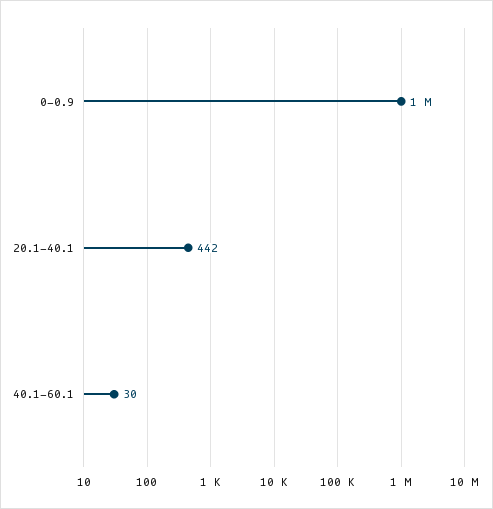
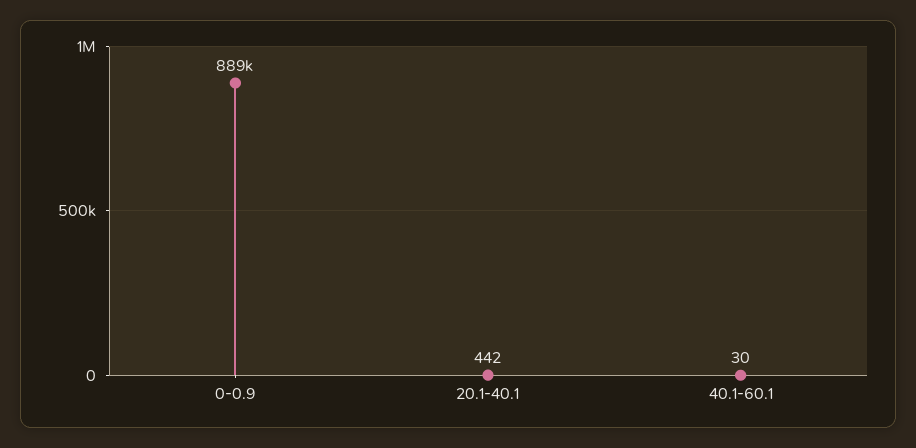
0-0.9: 1000000 -> 889000

